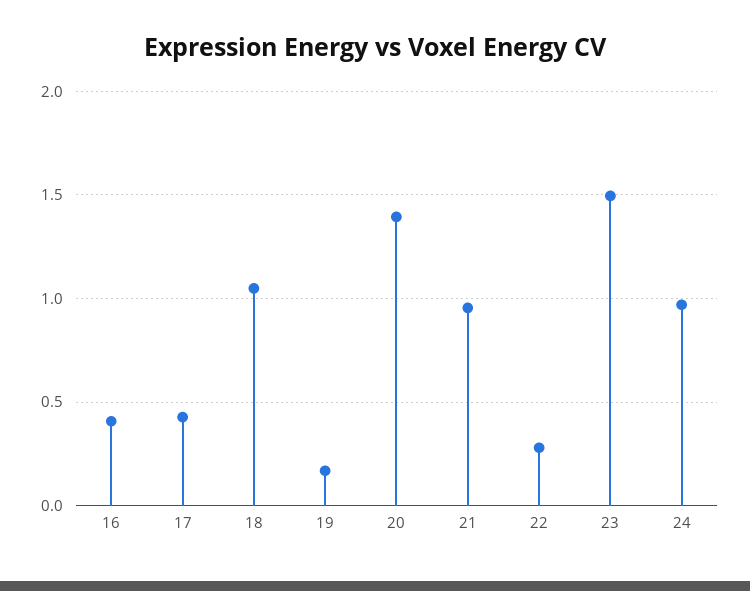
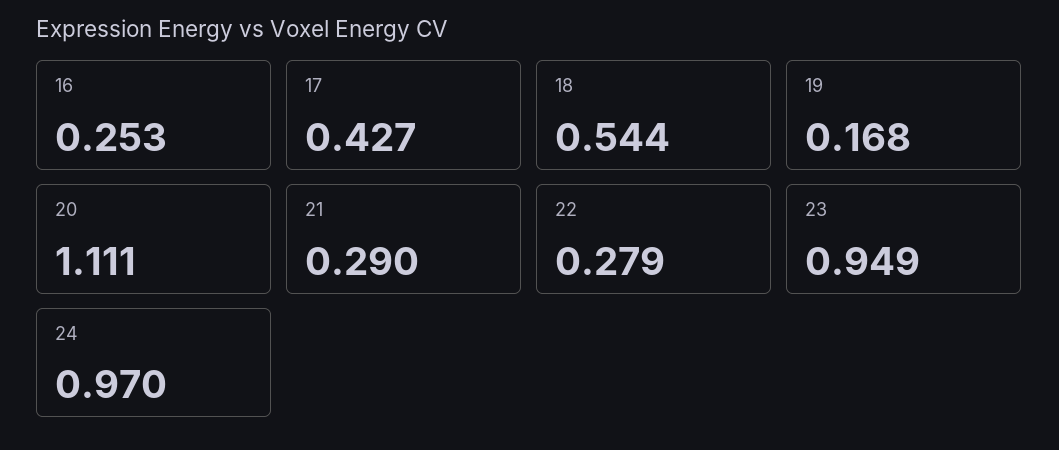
16: 0.4 -> 0.253
18: 1.05 -> 0.544
20: 1.4 -> 1.111
21: 0.95 -> 0.29
23: 1.5 -> 0.949

